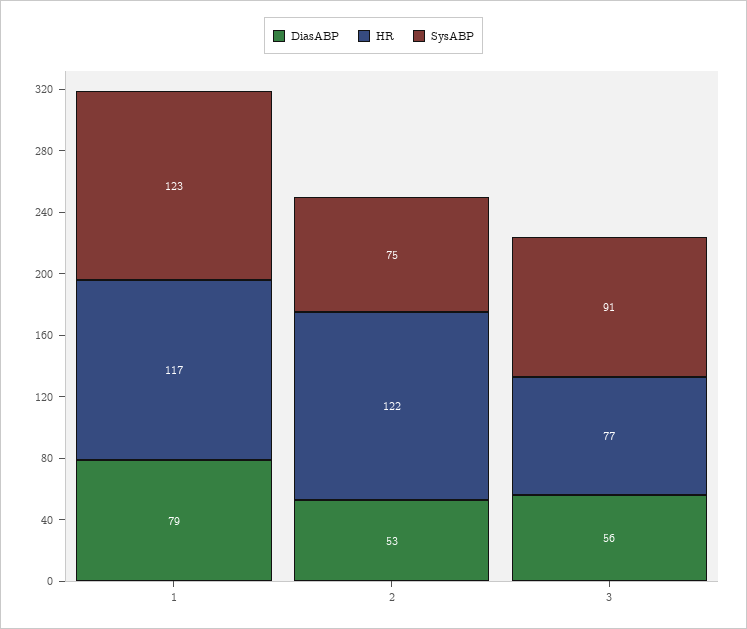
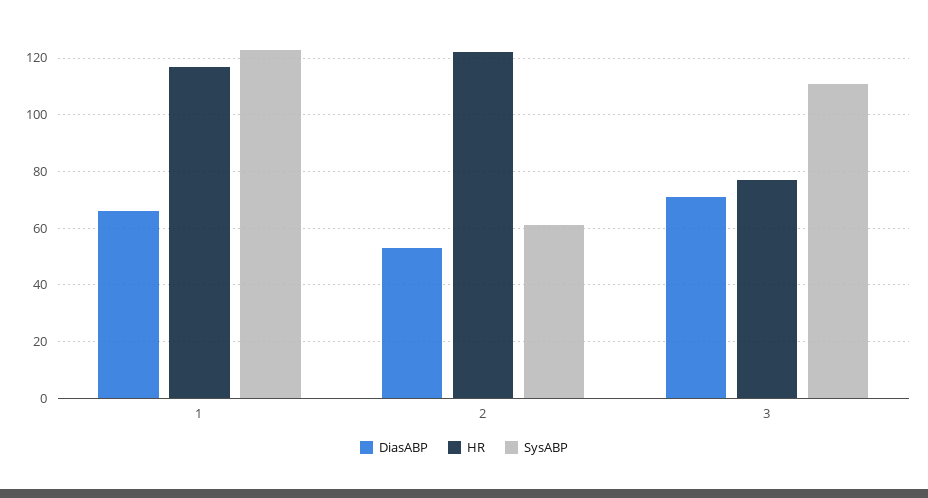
DiasABP, 1: 79 -> 65
SysABP, 2: 75 -> 60
DiasABP, 3: 56 -> 70
SysABP, 3: 91 -> 110

